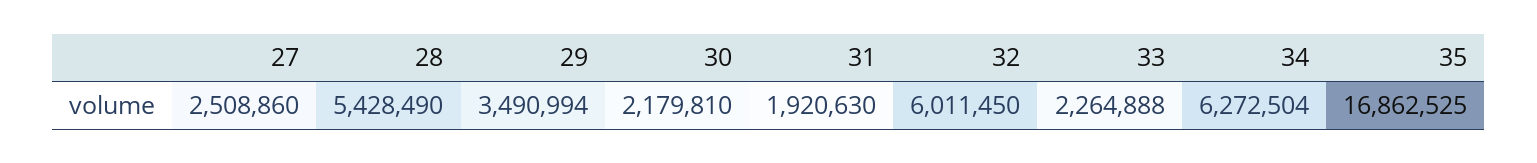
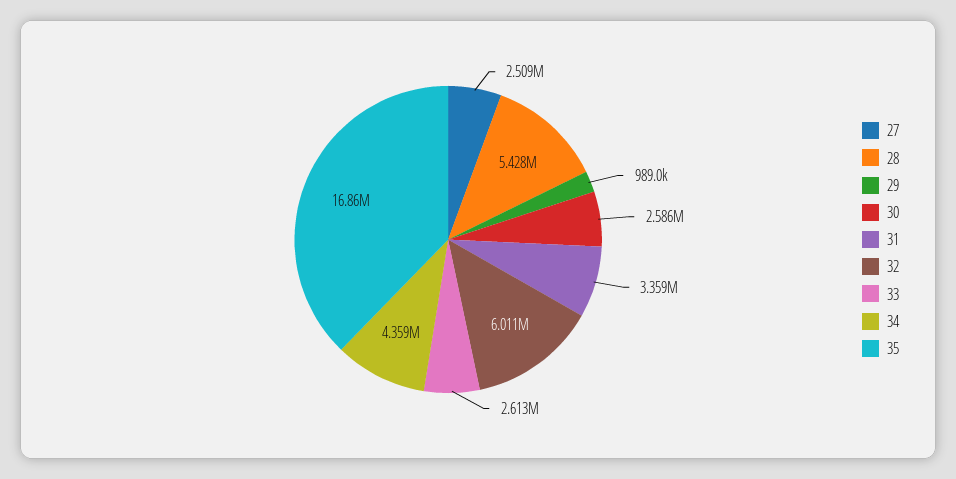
29: 3490994 -> 989000
30: 2179810 -> 2586000
31: 1920630 -> 3359000
33: 2264888 -> 2613000
34: 6272504 -> 4359000

